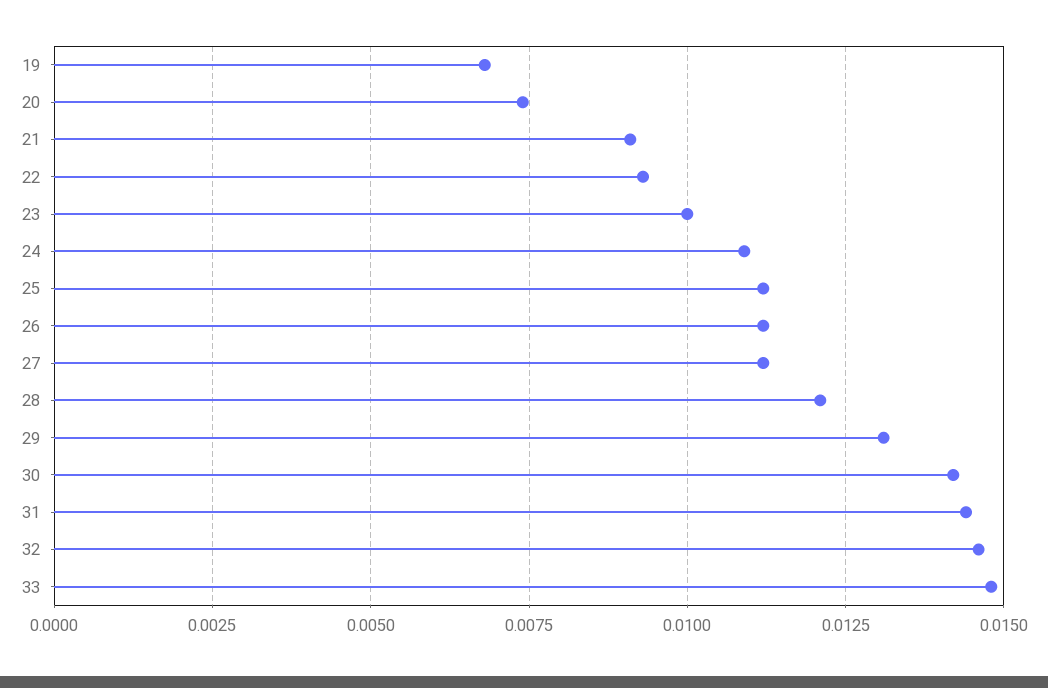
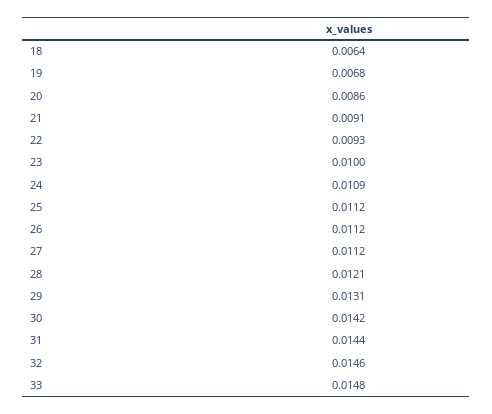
20: 0.0075 -> 0.0086
18: none -> 0.0064

